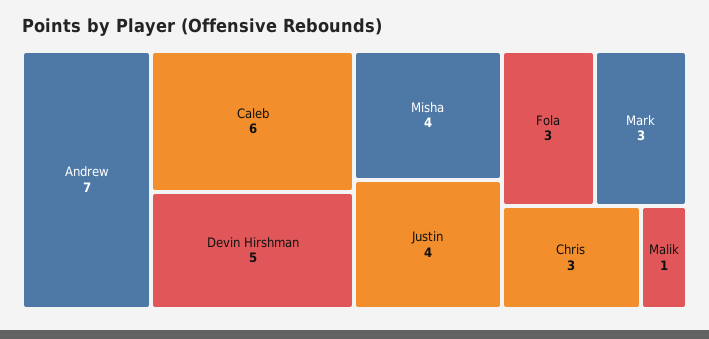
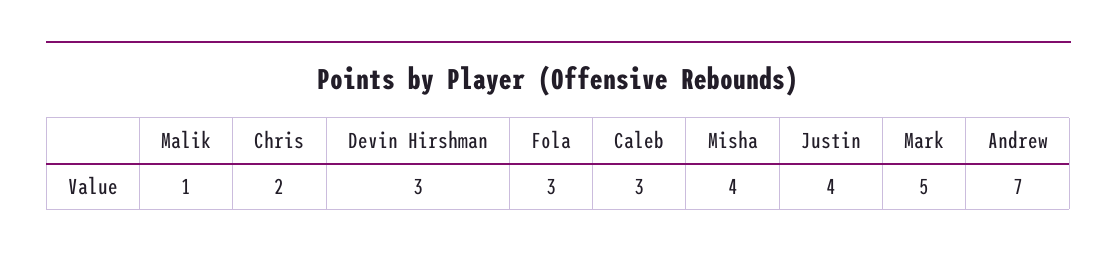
Caleb: 6 -> 3
Devin Hirshman: 5 -> 3
Mark: 3 -> 5
Chris: 3 -> 2

